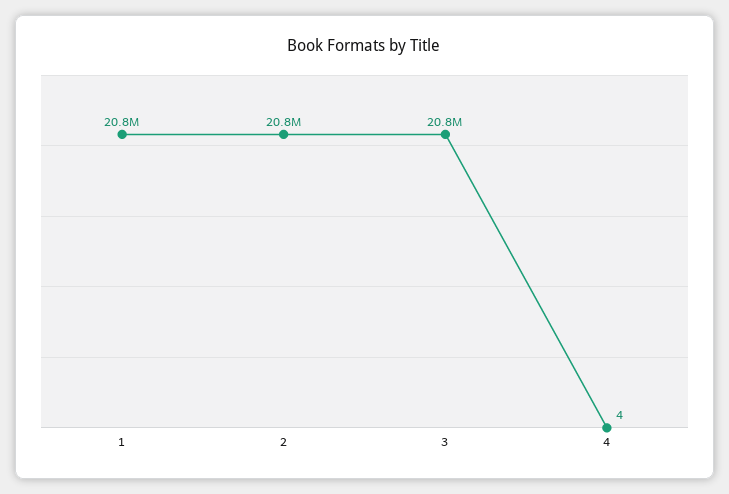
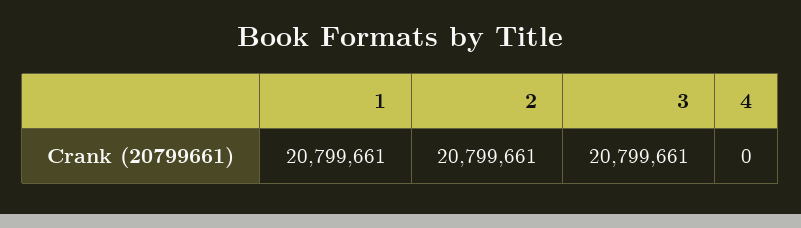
4: 4 -> 0

